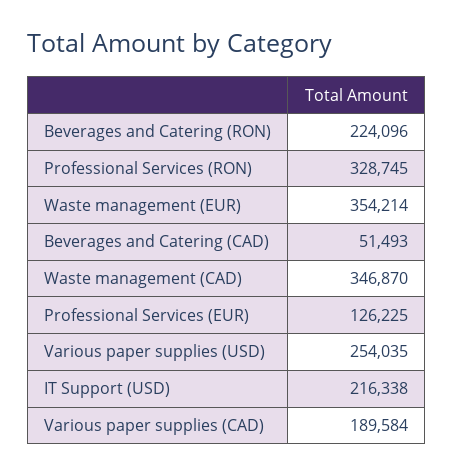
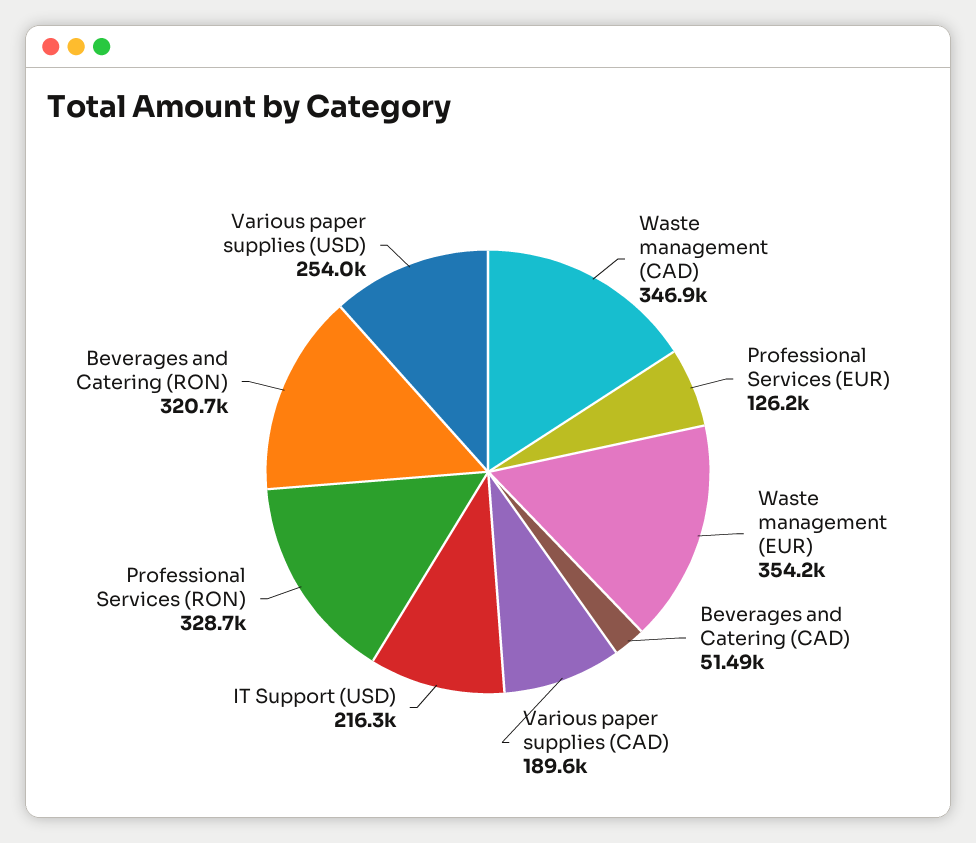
Beverages and Catering (RON): 224096 -> 320700

